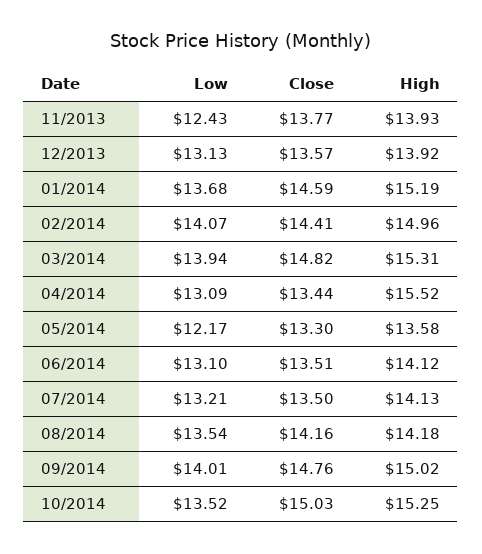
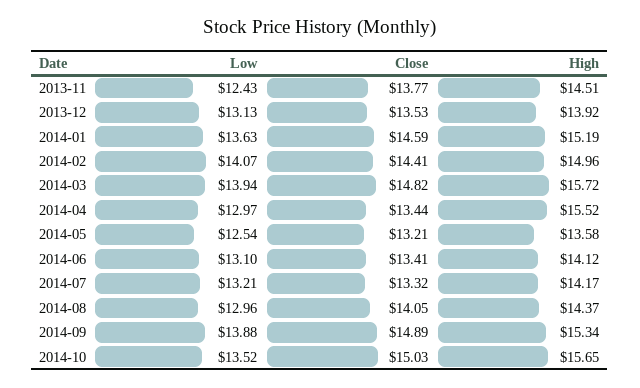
High, 11/2013: 13.93 -> 14.51
Close, 12/2013: 13.57 -> 13.53
Low, 01/2014: 13.68 -> 13.63
High, 03/2014: 15.31 -> 15.72
Low, 04/2014: 13.09 -> 12.97
Low, 05/2014: 12.17 -> 12.54
Close, 05/2014: 13.3 -> 13.21
Close, 06/2014: 13.51 -> 13.41
Close, 07/2014: 13.5 -> 13.32
High, 07/2014: 14.13 -> 14.17
Low, 08/2014: 13.54 -> 12.96
Close, 08/2014: 14.16 -> 14.05
High, 08/2014: 14.18 -> 14.37
Low, 09/2014: 14.01 -> 13.88
Close, 09/2014: 14.76 -> 14.89
High, 09/2014: 15.02 -> 15.34
High, 10/2014: 15.25 -> 15.65

